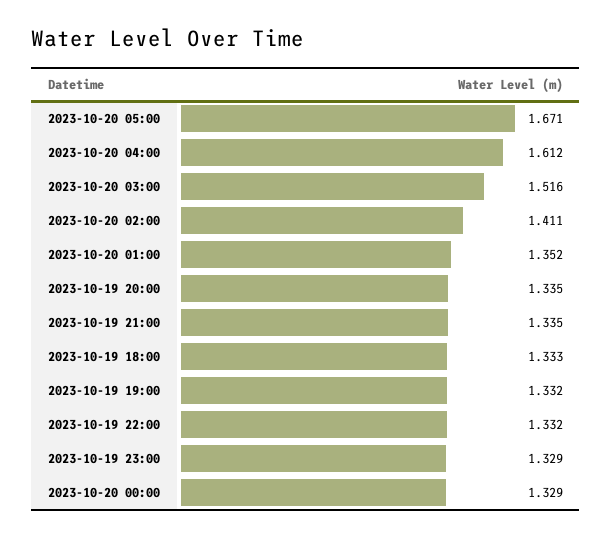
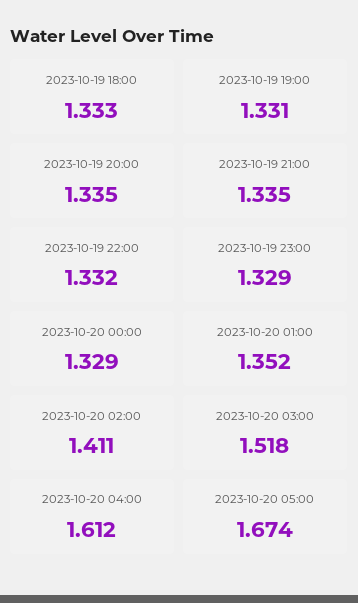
2023-10-20 05:00: 1.671 -> 1.674
2023-10-20 03:00: 1.516 -> 1.518
2023-10-19 19:00: 1.332 -> 1.331

